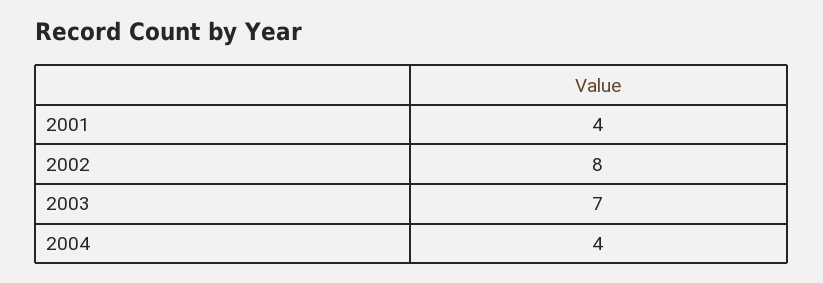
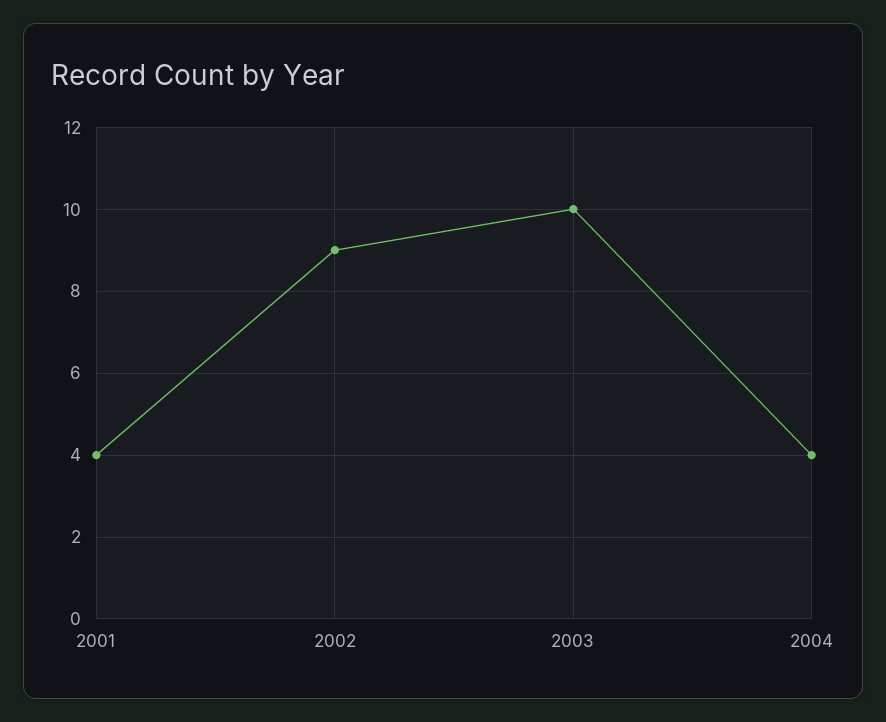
2002: 8 -> 9
2003: 7 -> 10

